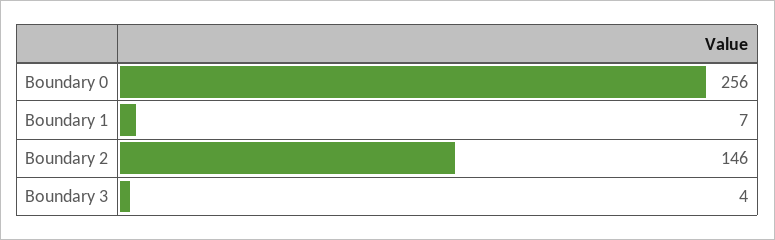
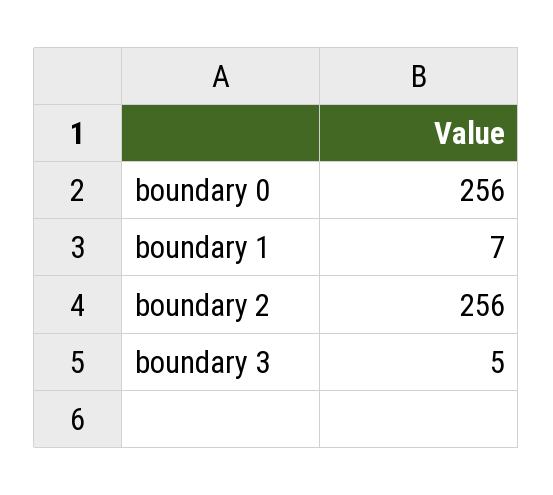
Boundary 2: 146 -> 256
Boundary 3: 4 -> 5

